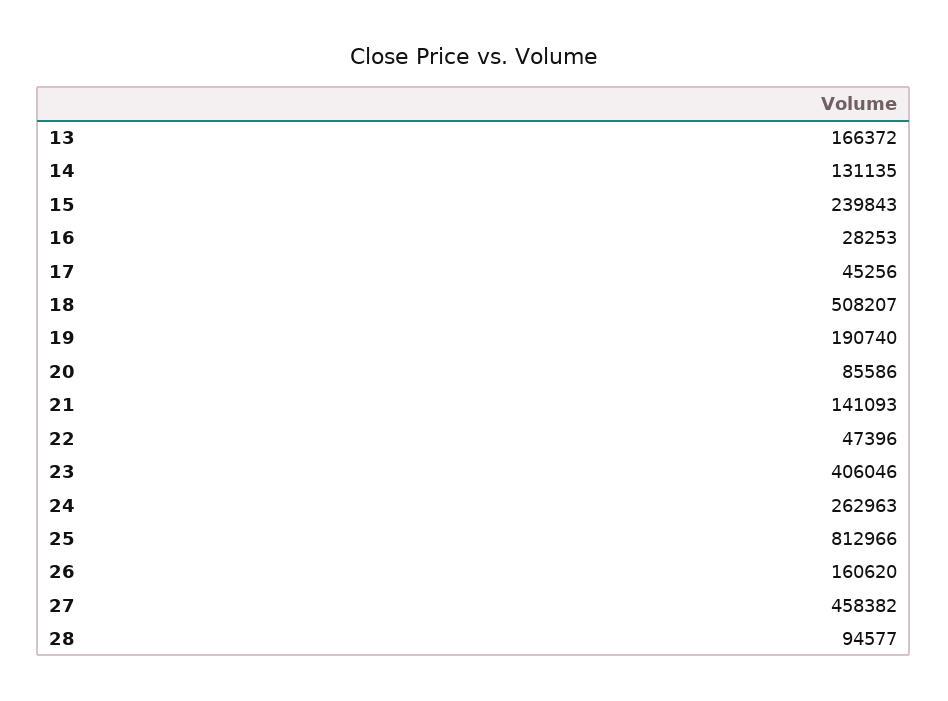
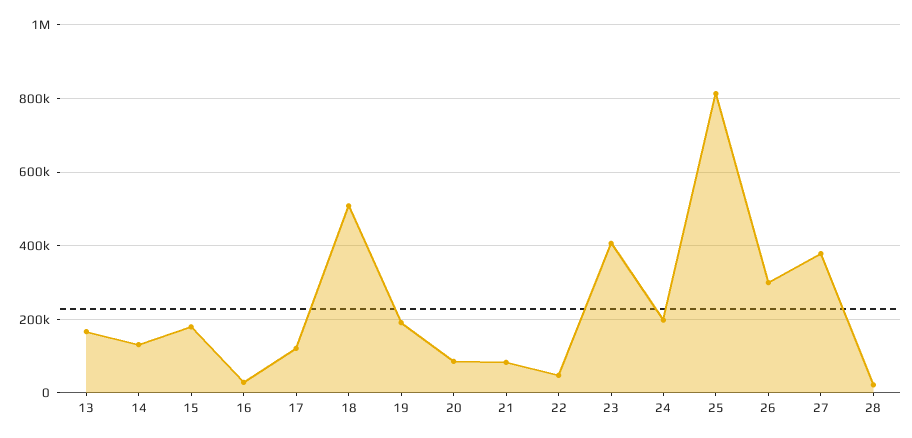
15: 239843 -> 180000
17: 45256 -> 120000
21: 141093 -> 80000
24: 262963 -> 200000
26: 160620 -> 300000
27: 458382 -> 380000
28: 94577 -> 20000

